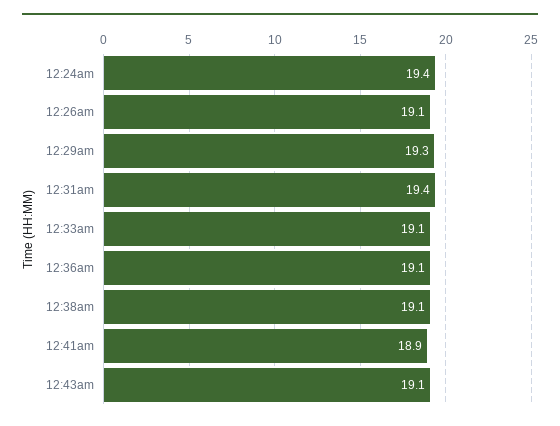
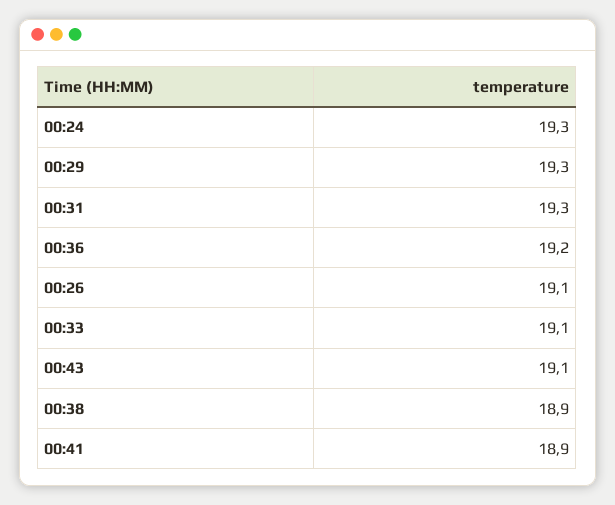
12:24am: 19.4 -> 19.3
12:31am: 19.4 -> 19.3
12:36am: 19.1 -> 19.2
12:38am: 19.1 -> 18.9

